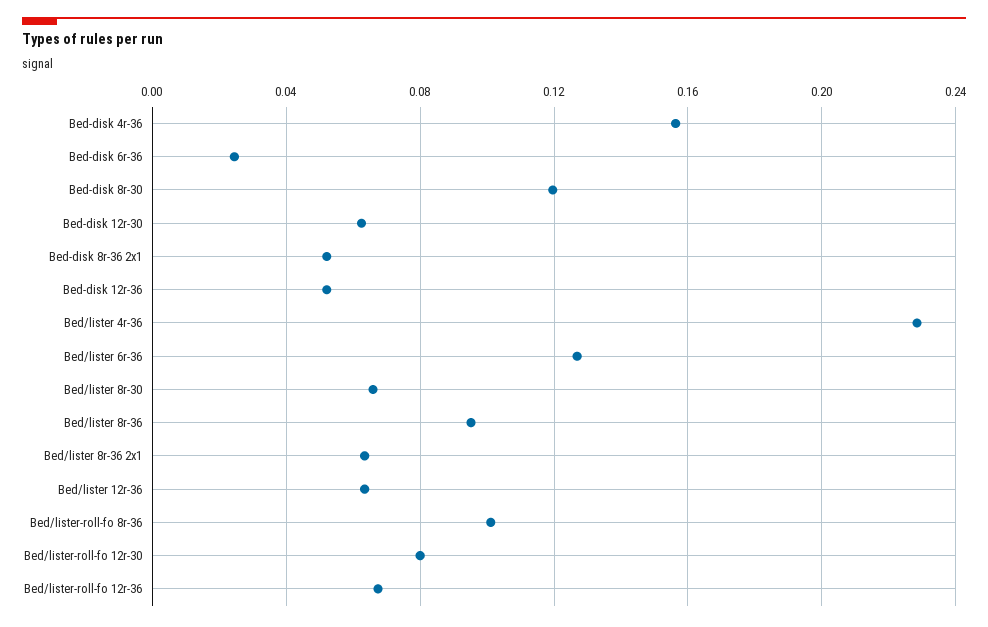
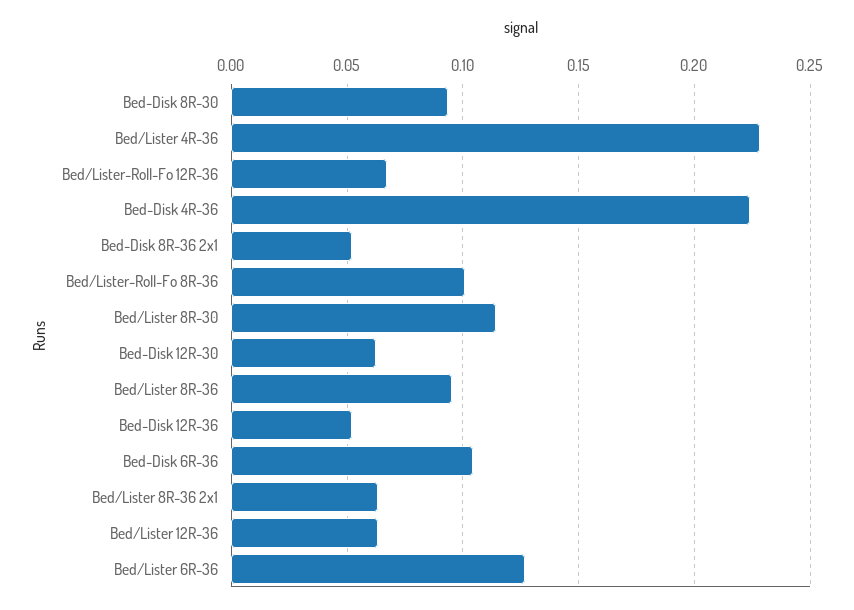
Bed-disk 4r-36: 0.155 -> 0.225
Bed-disk 6r-36: 0.025 -> 0.105
Bed-disk 8r-30: 0.12 -> 0.095
Bed/lister 8r-30: 0.065 -> 0.115
Bed/lister-roll-fo 12r-30: 0.08 -> none

